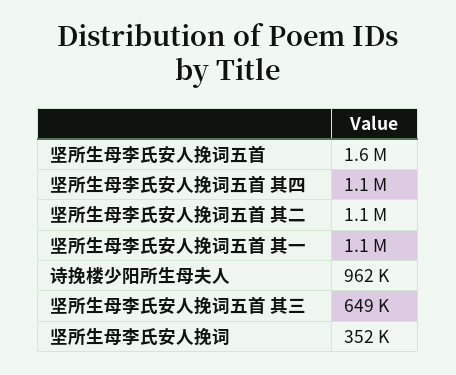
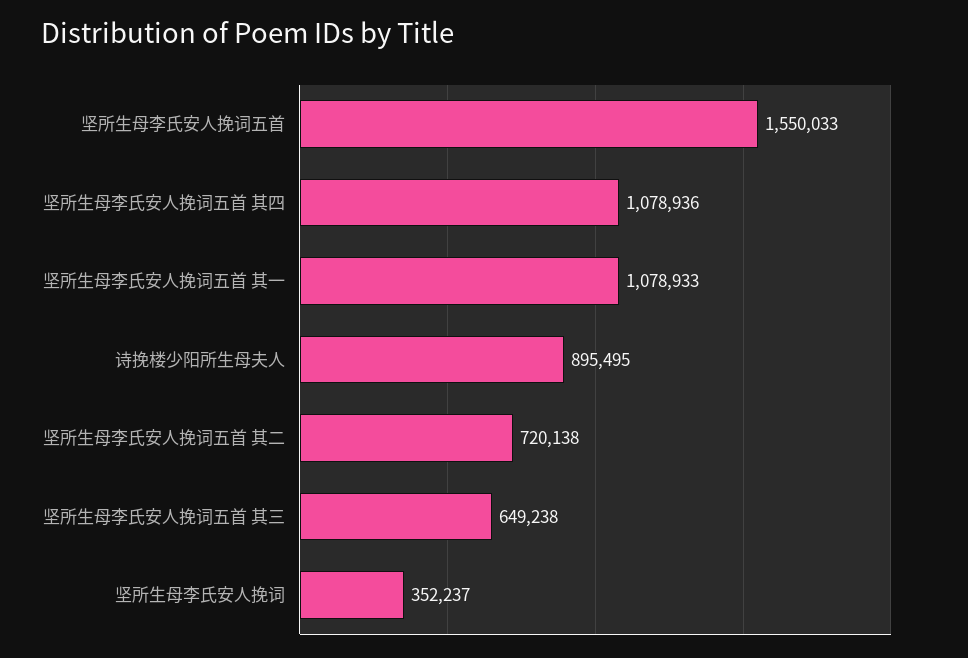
坚所生母李氏安人挽词五首 其二: 1100000 -> 720138
诗挽楼少阳所生母夫人: 962000 -> 895495

